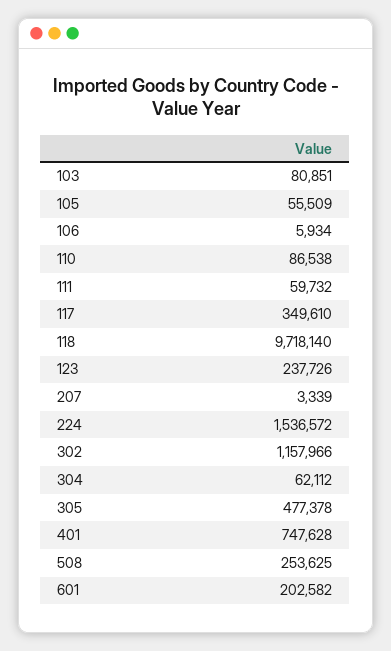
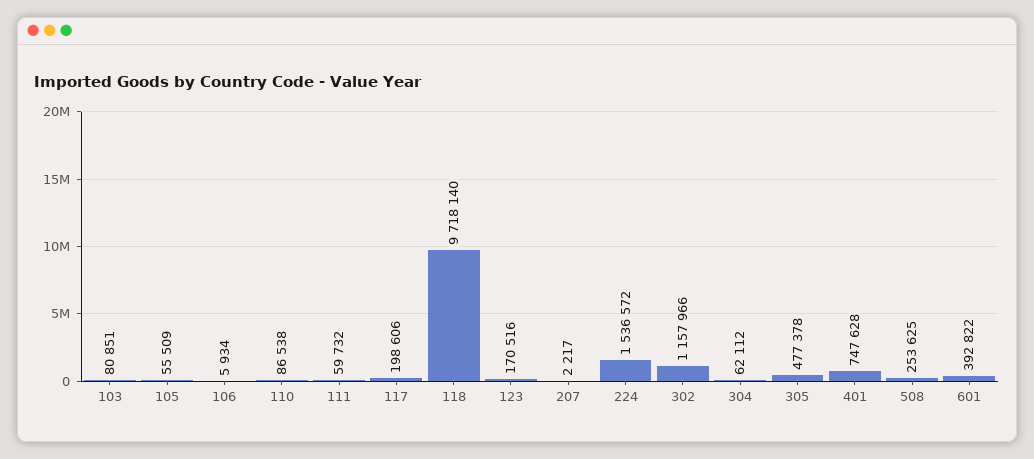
117: 349610 -> 198606
123: 237726 -> 170516
207: 3339 -> 2217
601: 202582 -> 392822

